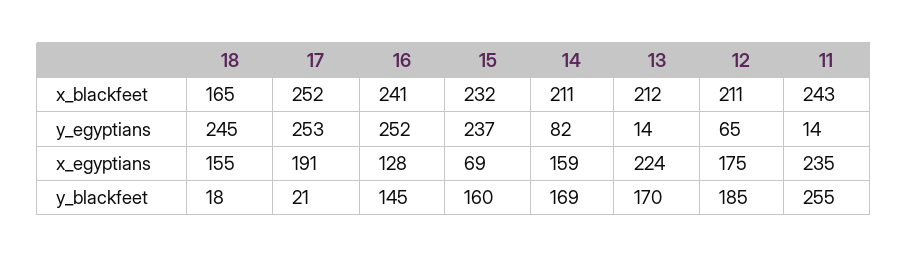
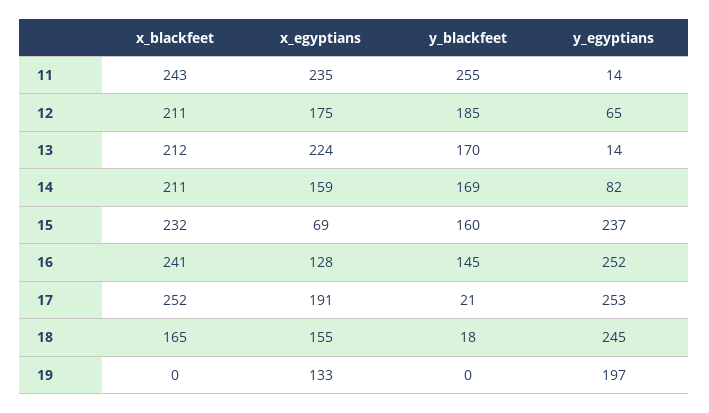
19, x_blackfeet: none -> 0
19, x_egyptians: none -> 133
19, y_blackfeet: none -> 0
19, y_egyptians: none -> 197

